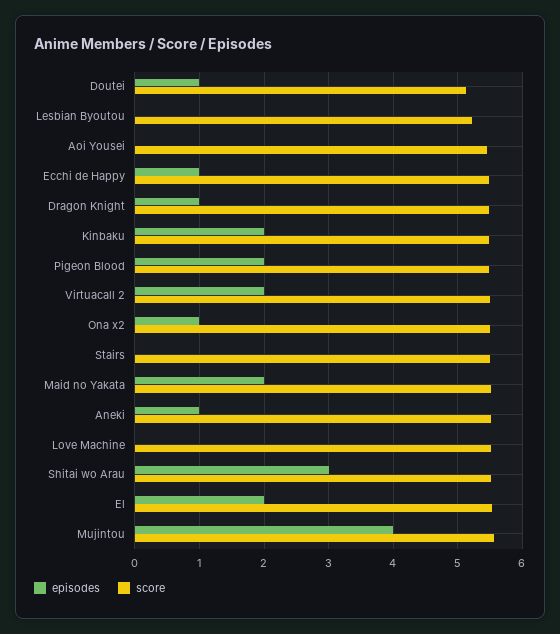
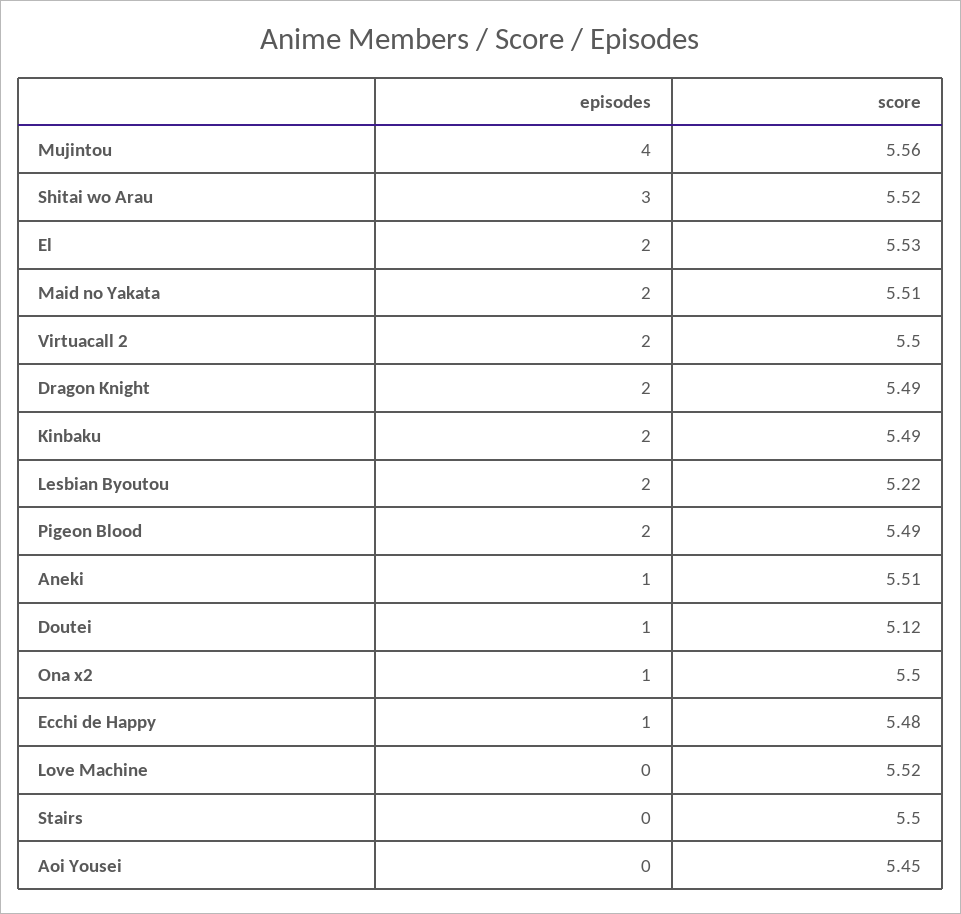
episodes, Lesbian Byoutou: 0 -> 2
episodes, Dragon Knight: 1 -> 2

